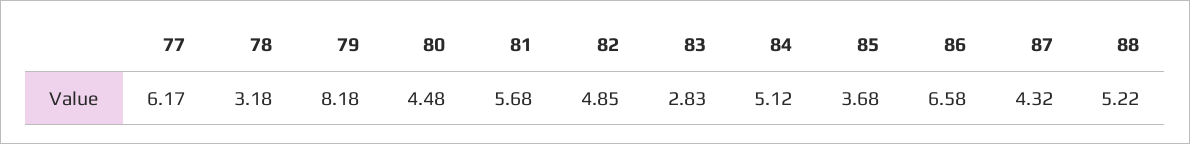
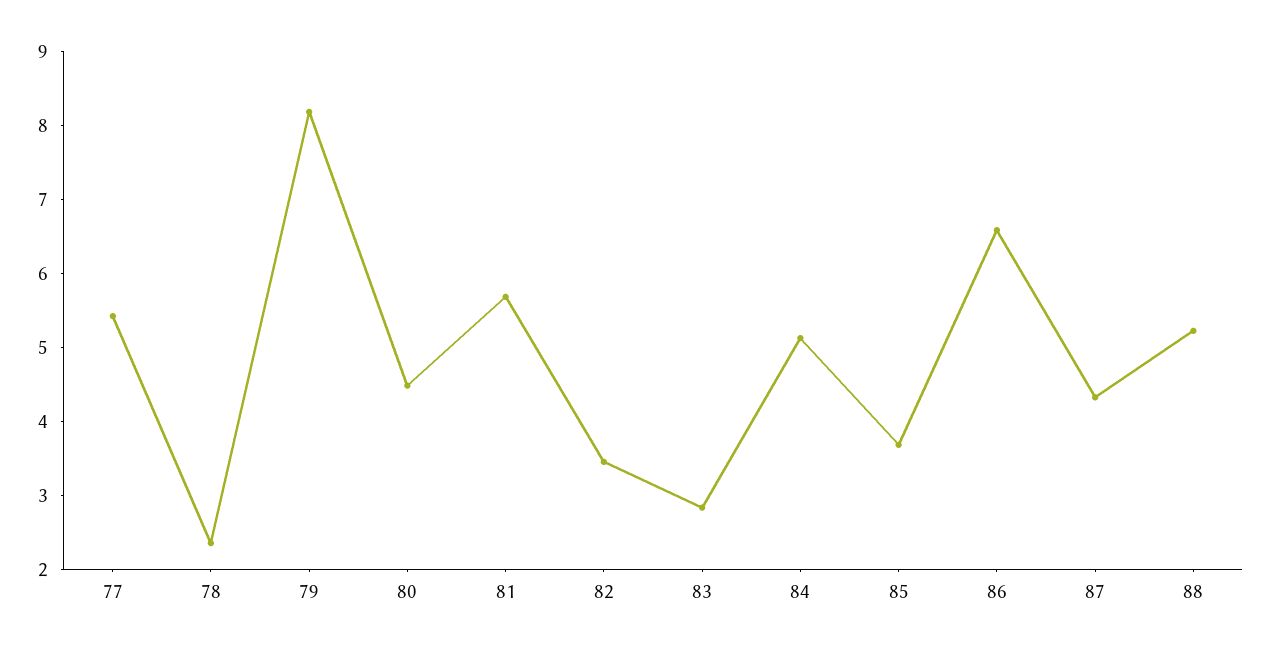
77: 6.17 -> 5.4
78: 3.18 -> 2.4
82: 4.85 -> 3.4

